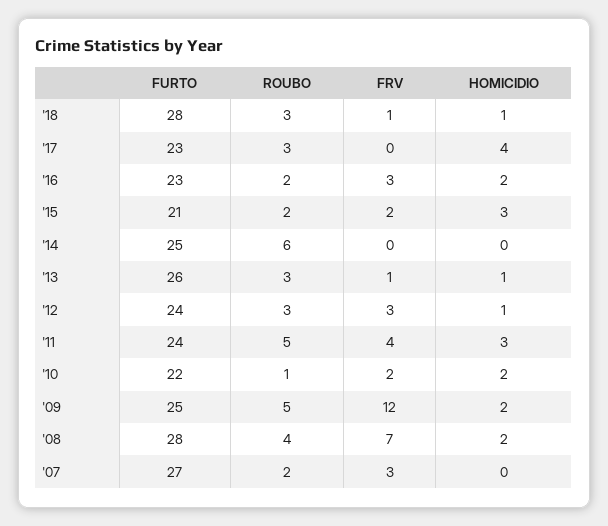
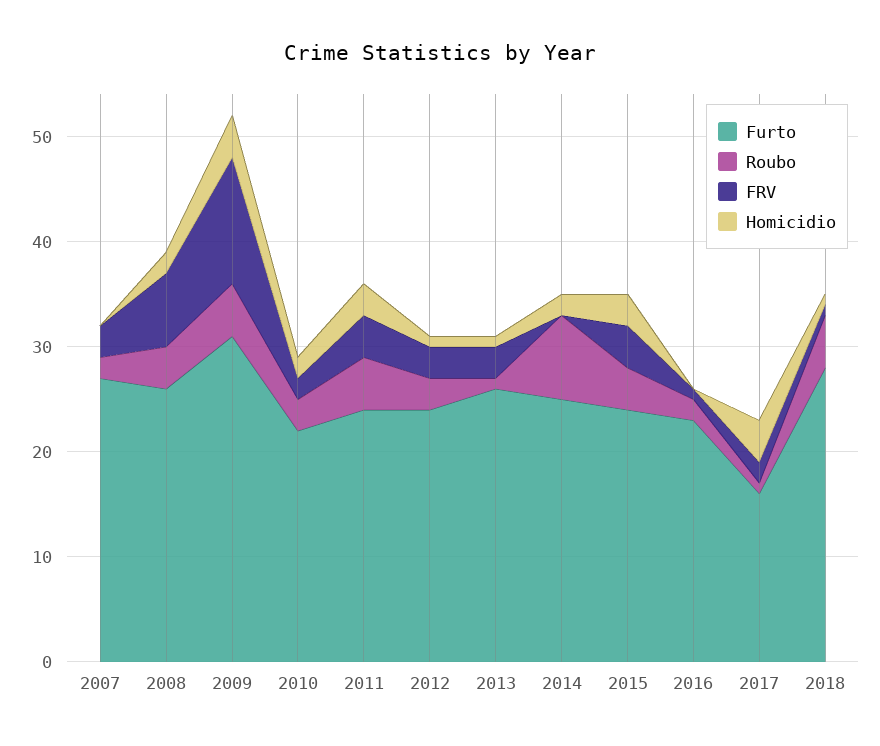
ROUBO, '18: 3 -> 5
FURTO, '17: 23 -> 16
ROUBO, '17: 3 -> 1
FRV, '17: 0 -> 2
FRV, '16: 3 -> 1
HOMICIDIO, '16: 2 -> 0
FURTO, '15: 21 -> 24
ROUBO, '15: 2 -> 4
FRV, '15: 2 -> 4
ROUBO, '14: 6 -> 8
HOMICIDIO, '14: 0 -> 2
ROUBO, '13: 3 -> 1
FRV, '13: 1 -> 3
ROUBO, '10: 1 -> 3
FURTO, '09: 25 -> 31
HOMICIDIO, '09: 2 -> 4
FURTO, '08: 28 -> 26

